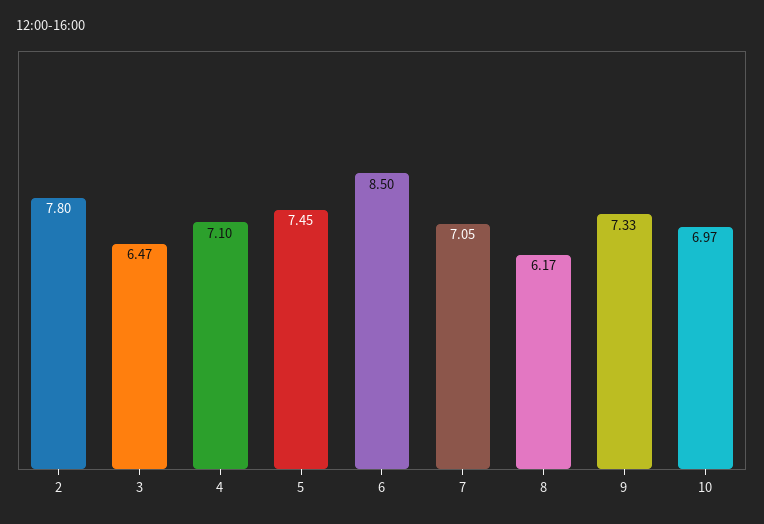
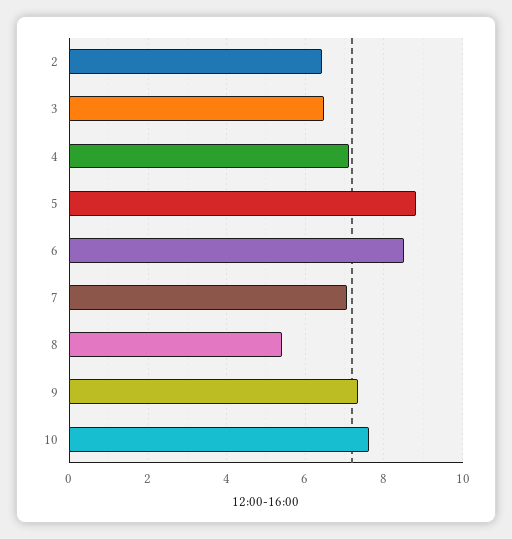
2: 7.8 -> 6.4
5: 7.45 -> 8.8
8: 6.17 -> 5.4
10: 6.97 -> 7.6

